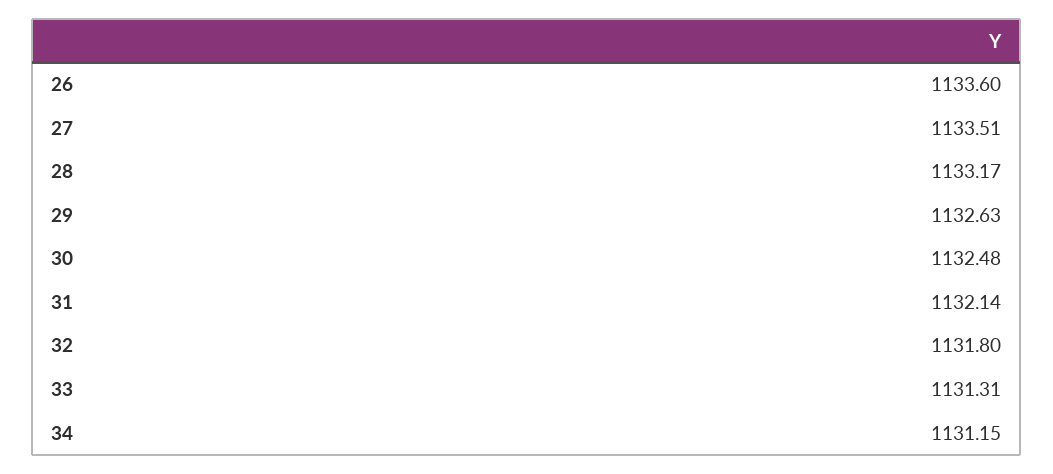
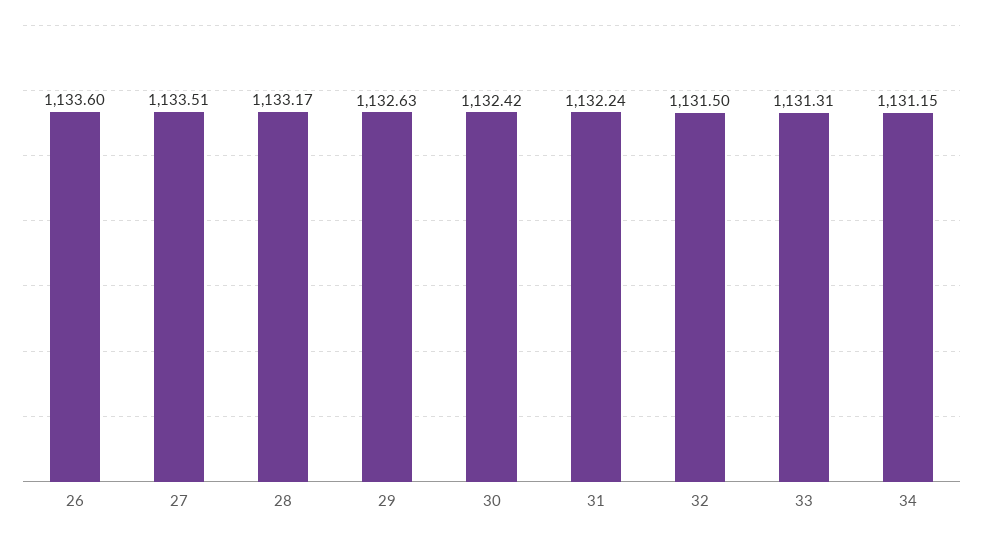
30: 1132.48 -> 1132.42
31: 1132.14 -> 1132.24
32: 1131.8 -> 1131.5

